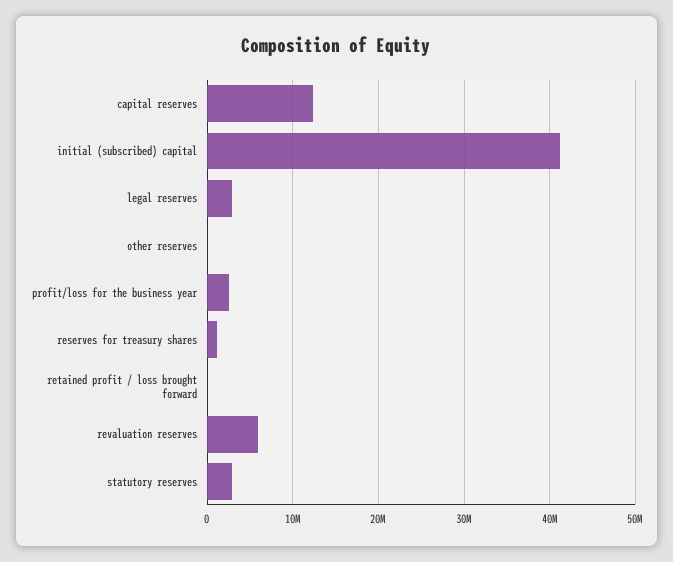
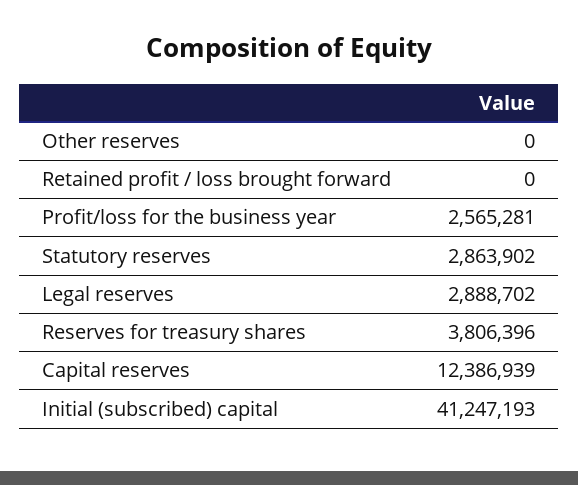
reserves for treasury shares: 1000000 -> 3806396
revaluation reserves: 6000000 -> none

